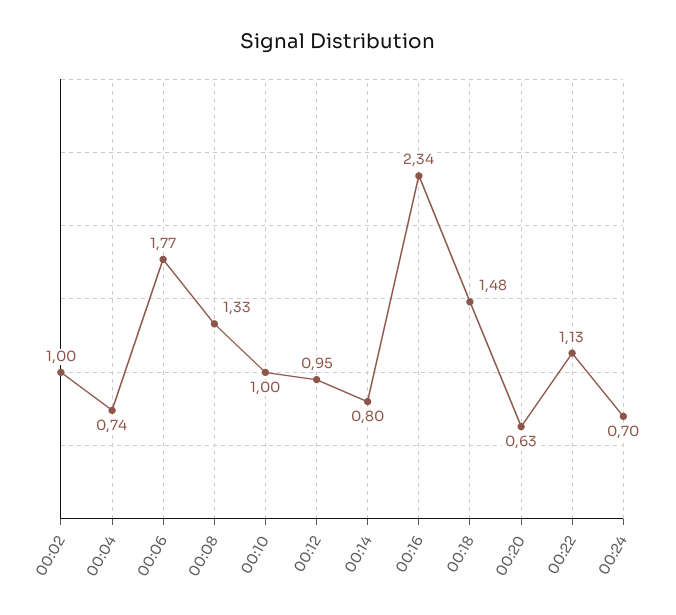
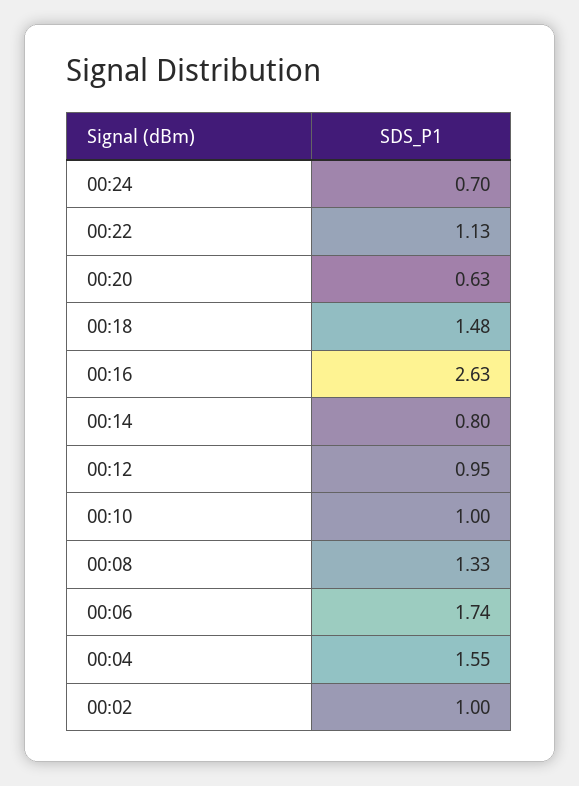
00:04: 0.74 -> 1.55
00:06: 1.77 -> 1.74
00:16: 2.34 -> 2.63

